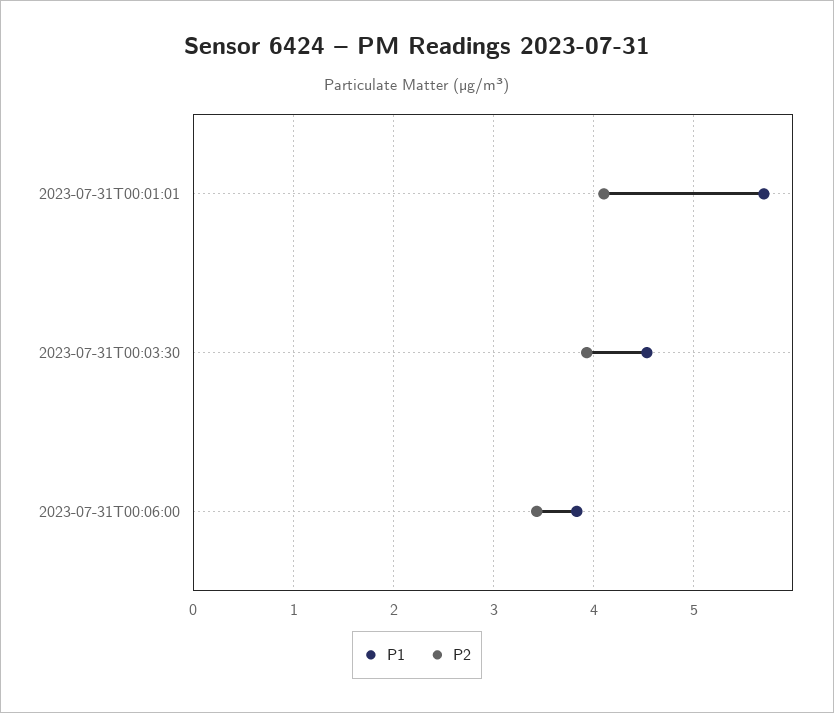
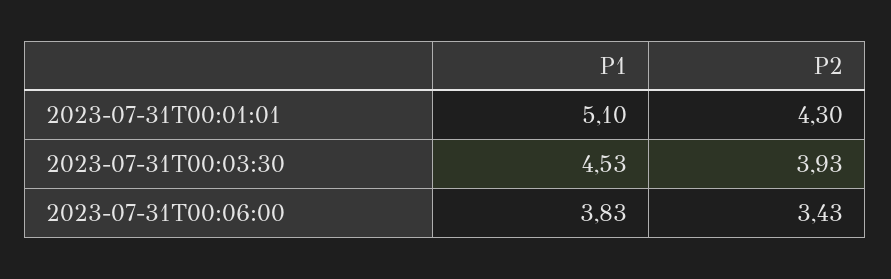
P1, 2023-07-31T00:01:01: 5.7 -> 5.1
P2, 2023-07-31T00:01:01: 4.1 -> 4.3

